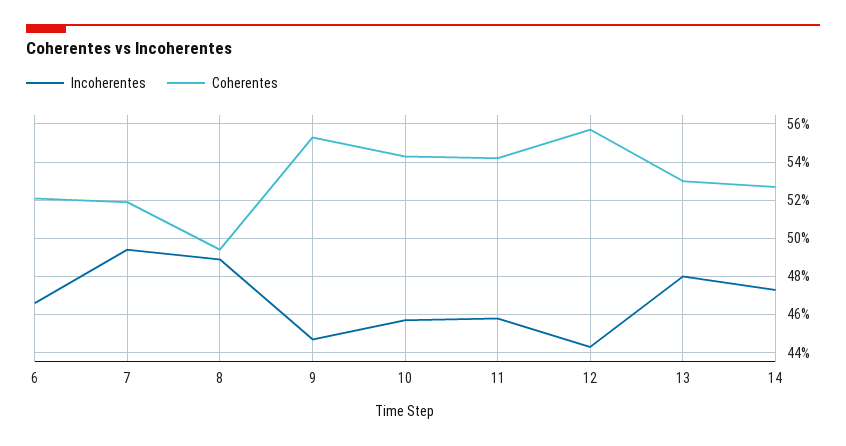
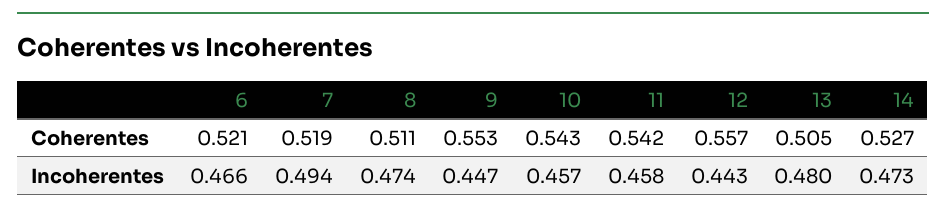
Incoherentes, 8: 0.49 -> 0.474
Coherentes, 8: 0.495 -> 0.511
Coherentes, 13: 0.53 -> 0.505

